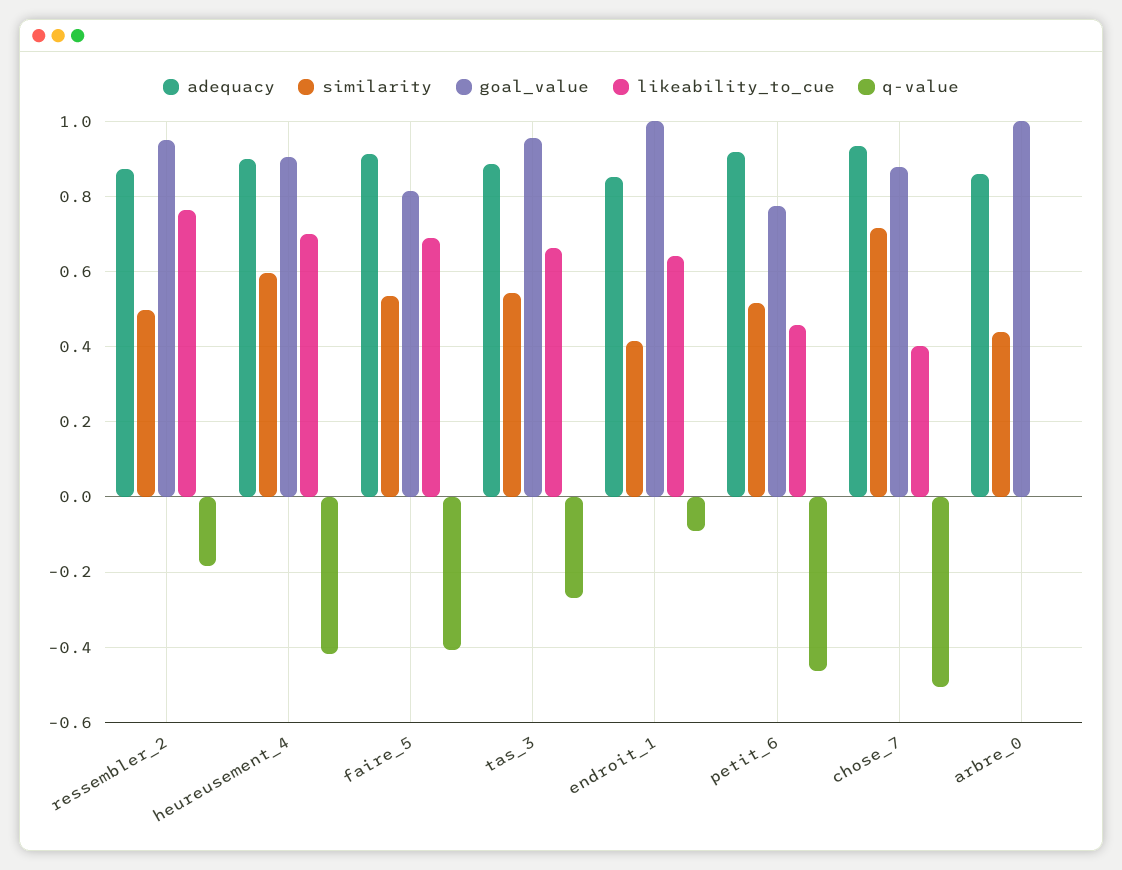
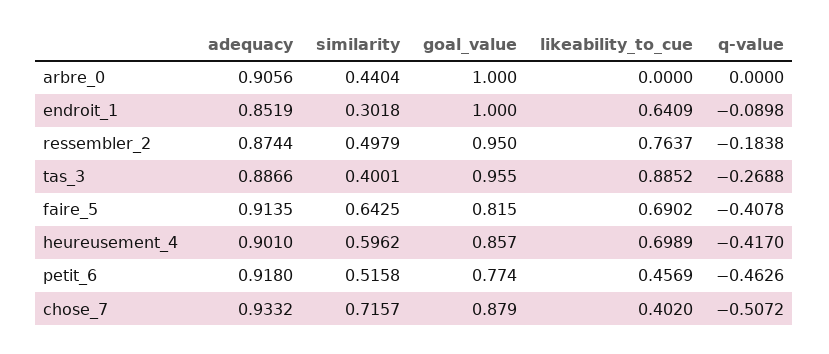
goal_value, heureusement_4: 0.9 -> 0.857
similarity, faire_5: 0.54 -> 0.6425
similarity, tas_3: 0.54 -> 0.4001
likeability_to_cue, tas_3: 0.66 -> 0.8852
similarity, endroit_1: 0.42 -> 0.3018
adequacy, arbre_0: 0.86 -> 0.9056

